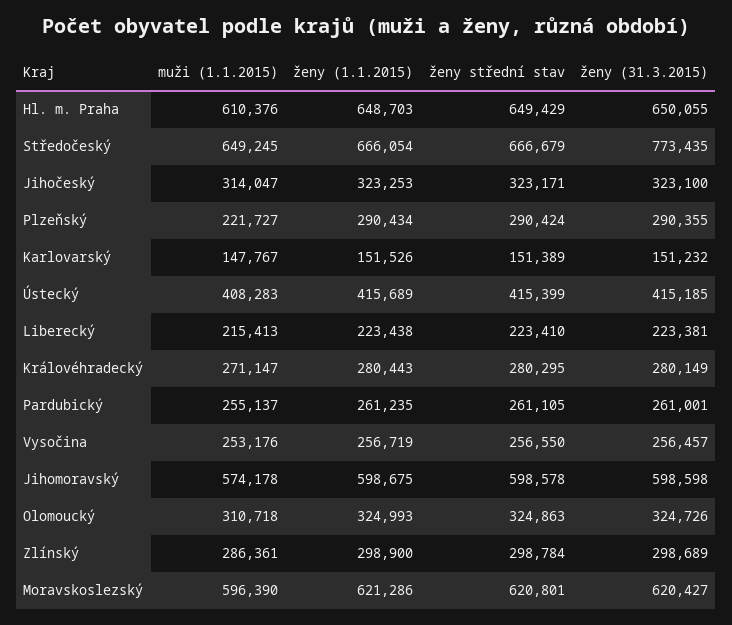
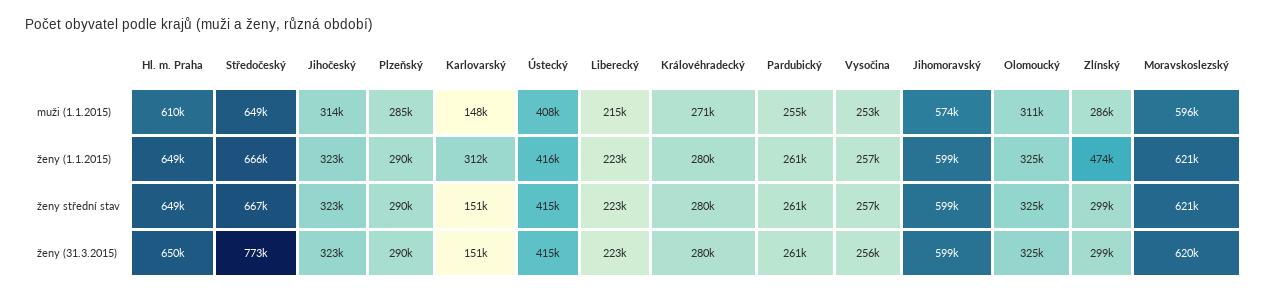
muži (1.1.2015), Plzeňský: 221727 -> 285000
ženy (1.1.2015), Karlovarský: 151526 -> 312000
ženy (1.1.2015), Zlínský: 298900 -> 474000

